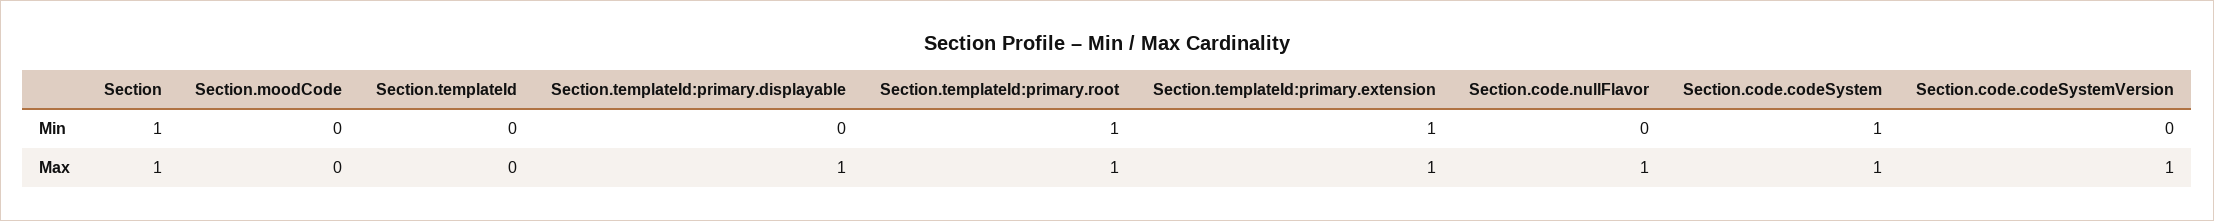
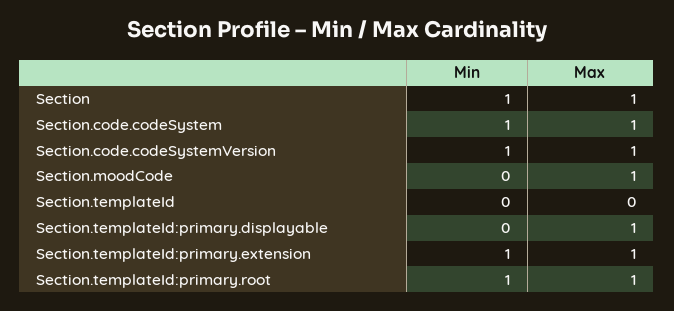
Section.code.nullFlavor, Min: 0 -> none
Section.code.codeSystemVersion, Min: 0 -> 1
Section.moodCode, Max: 0 -> 1
Section.code.nullFlavor, Max: 1 -> none

